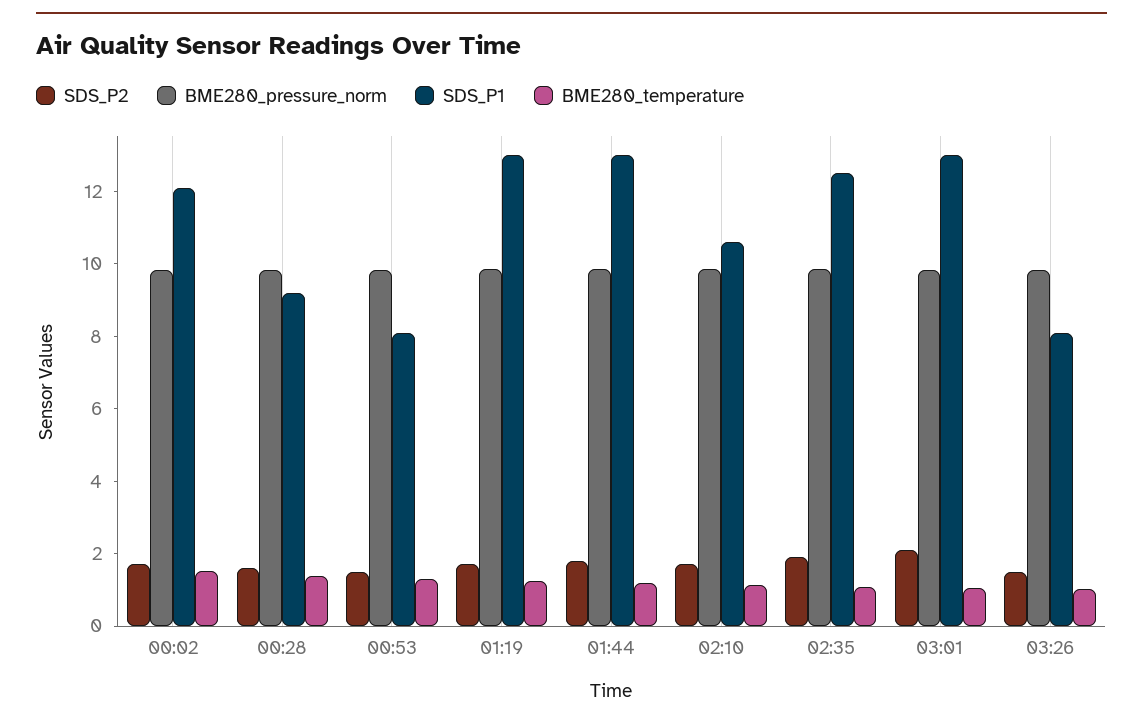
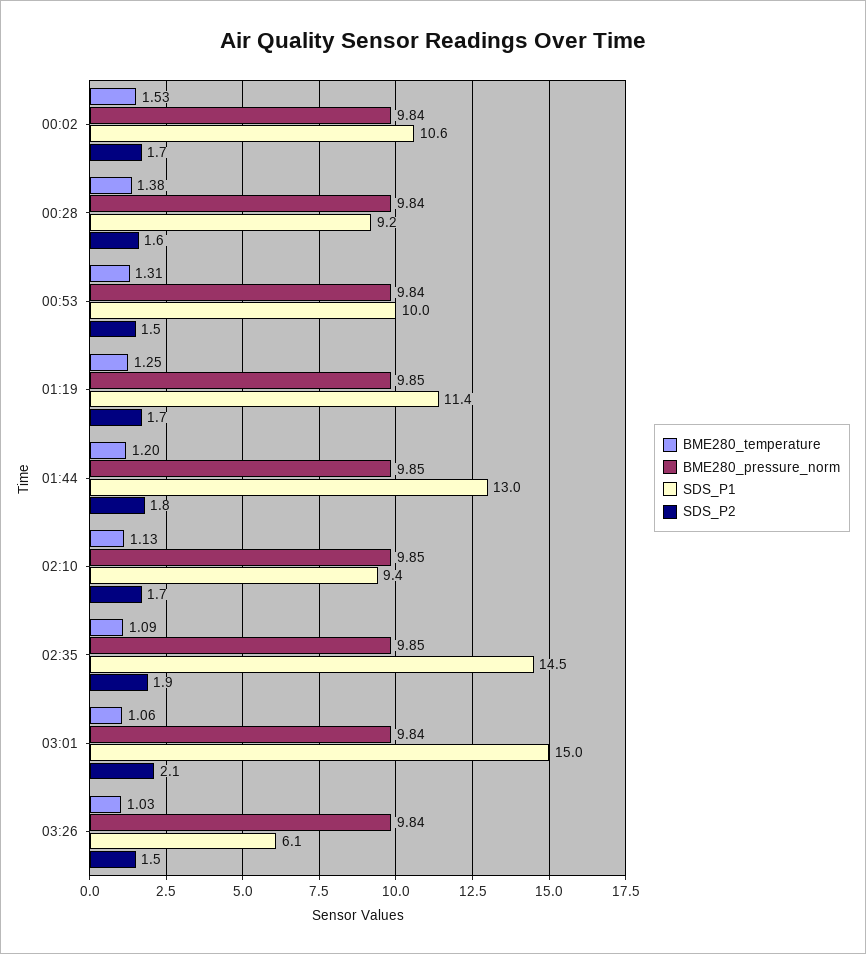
SDS_P1, 00:02: 12 -> 10.6
SDS_P1, 00:53: 8 -> 10
SDS_P1, 01:19: 13 -> 11.4
SDS_P1, 02:10: 10.5 -> 9.4
SDS_P1, 02:35: 12.5 -> 14.5
SDS_P1, 03:01: 13 -> 15
SDS_P1, 03:26: 8 -> 6.1

